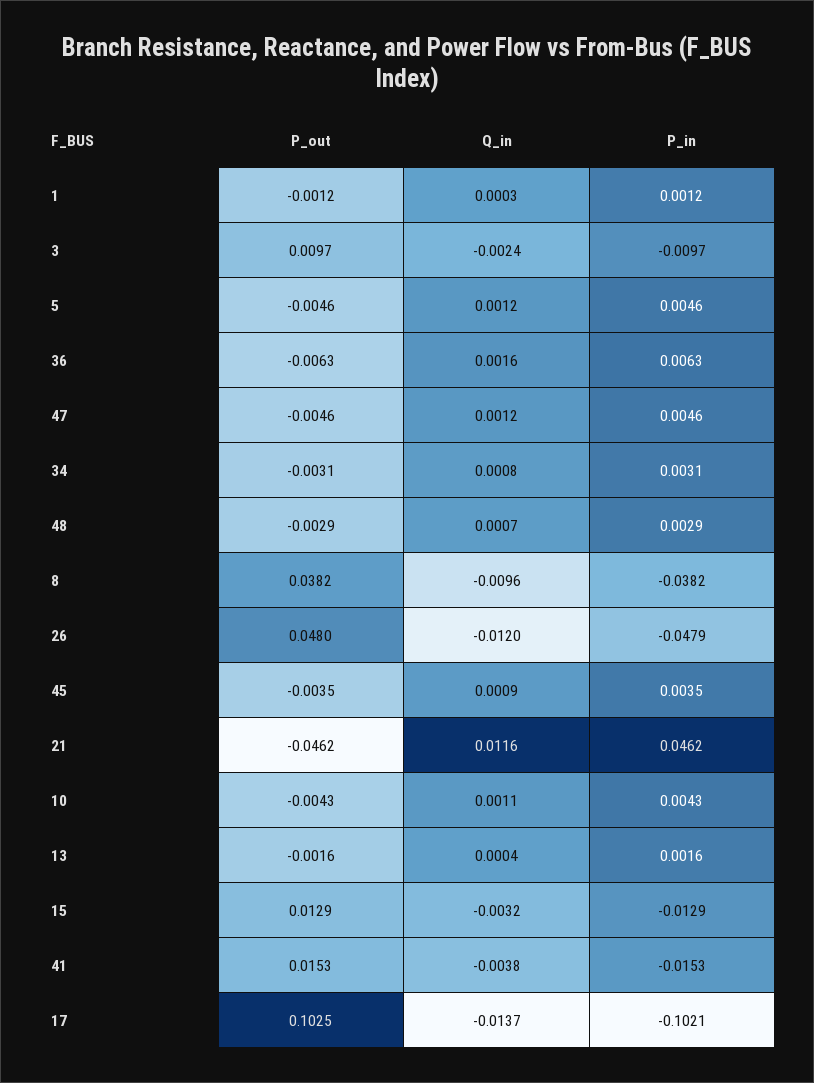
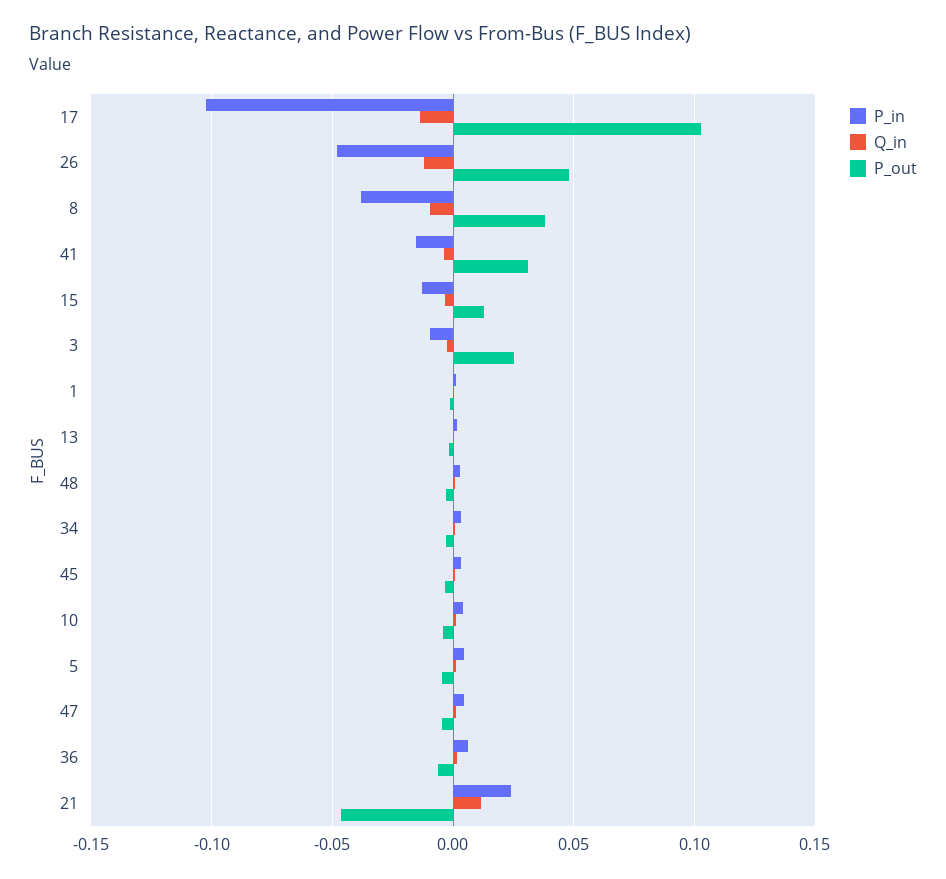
P_out, 3: 0.0097 -> 0.025
P_in, 21: 0.0462 -> 0.025
P_out, 41: 0.0153 -> 0.03

